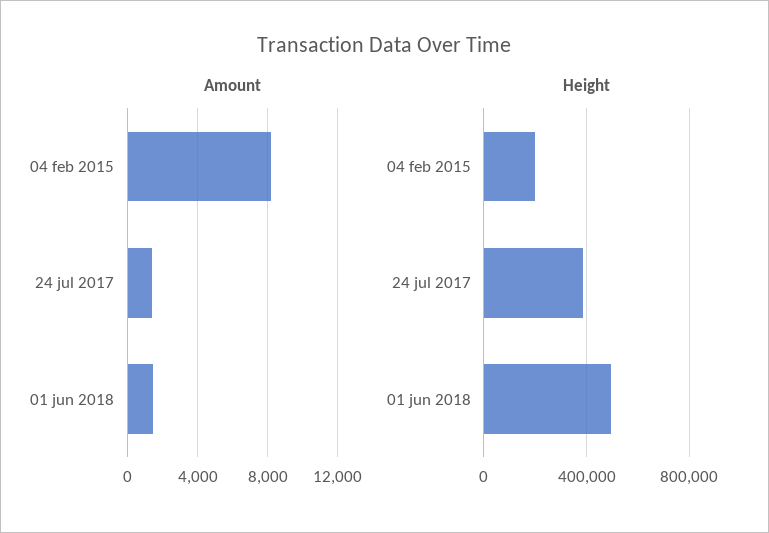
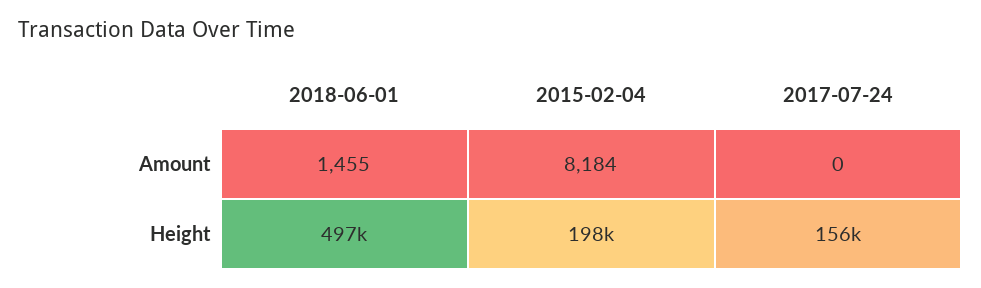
Amount, 24 jul 2017: 1500 -> 0
Height, 24 jul 2017: 400000 -> 156000

